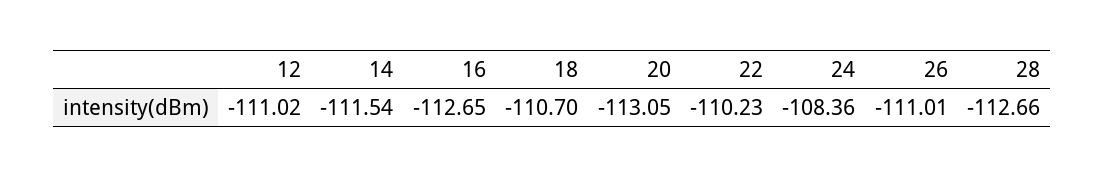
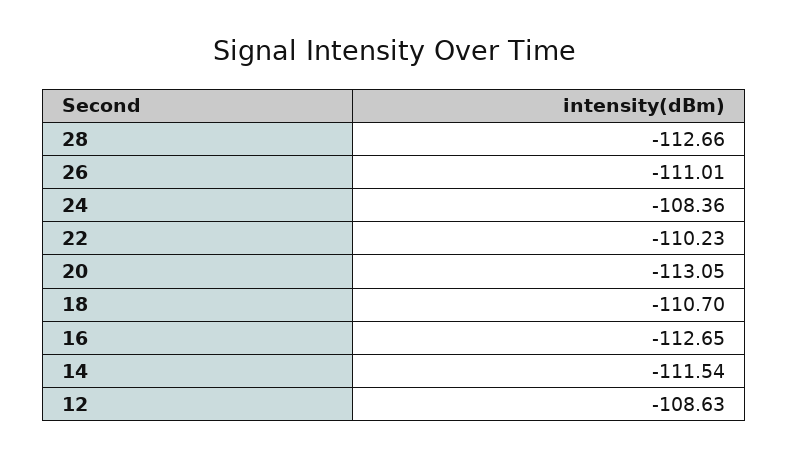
12: -111.02 -> -108.63

